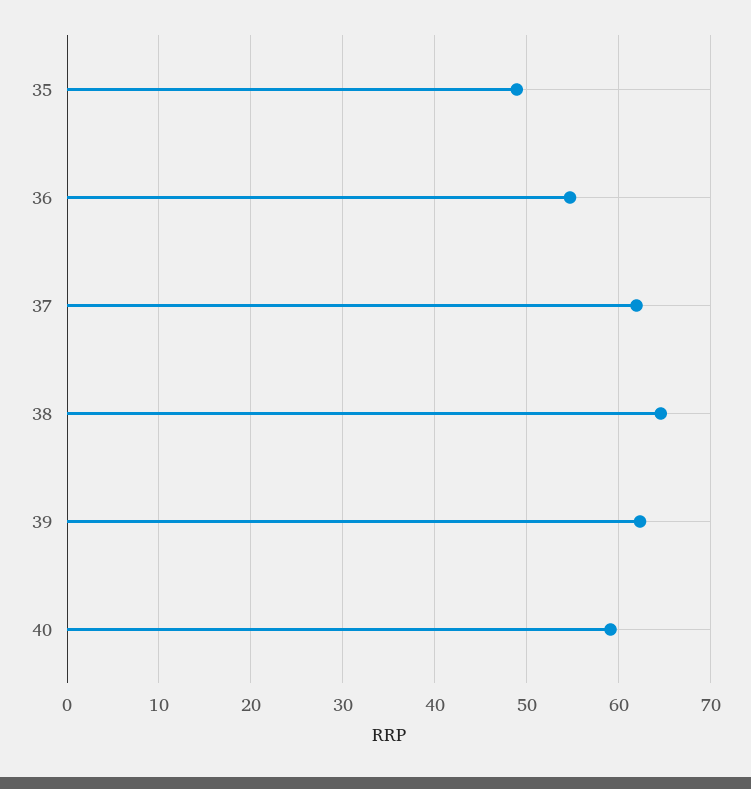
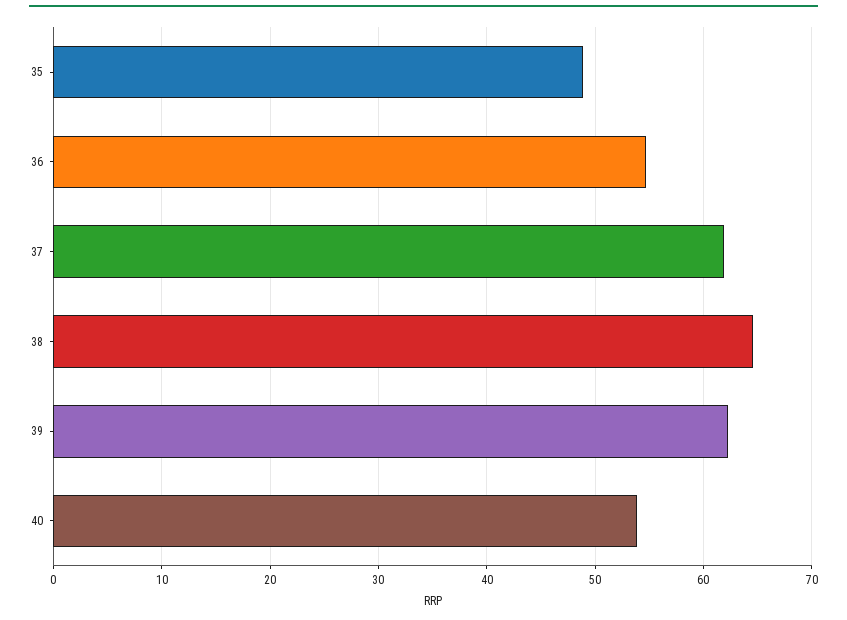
40: 59 -> 54

